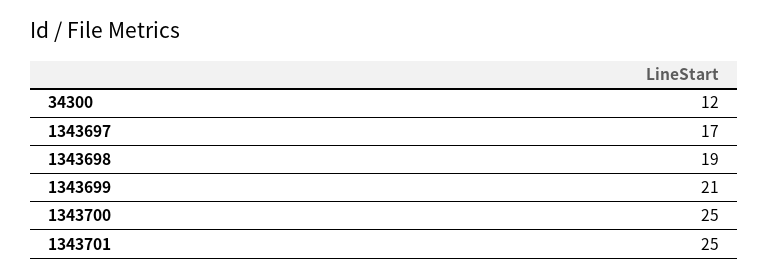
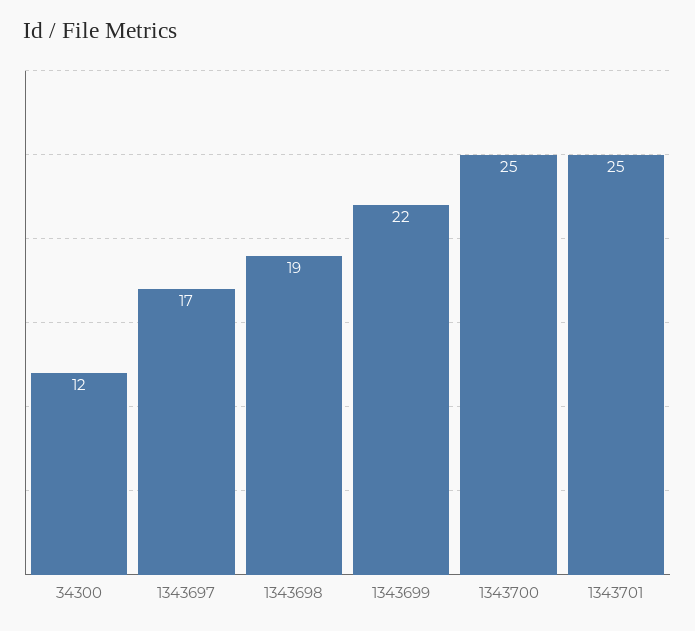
1343699: 21 -> 22

